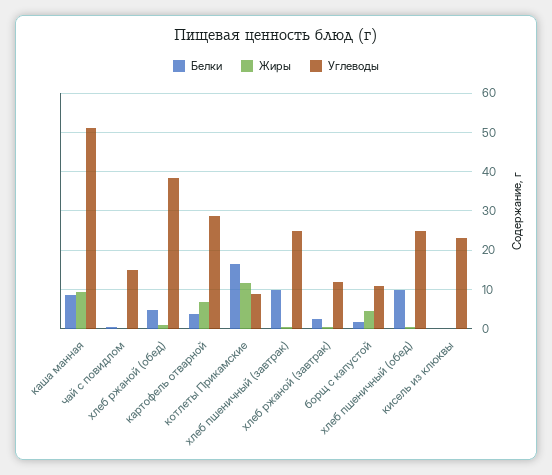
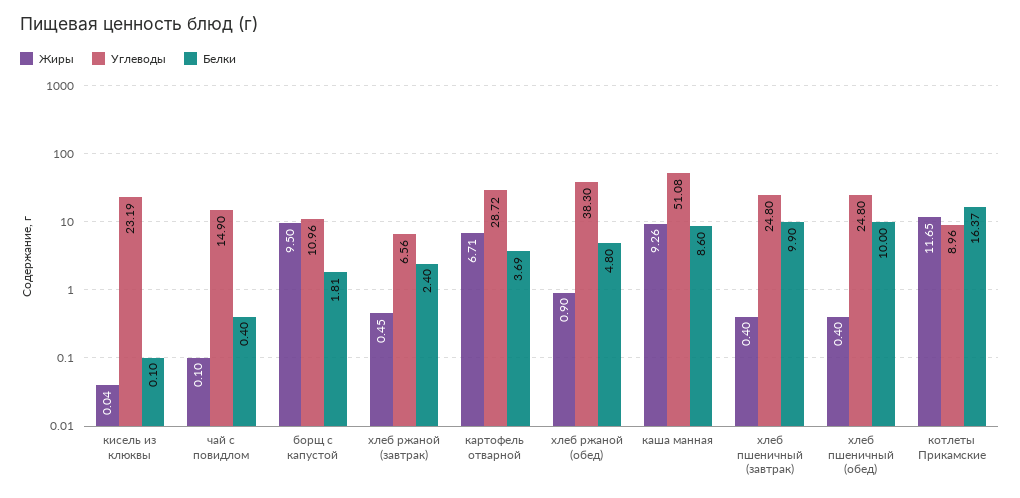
Углеводы, хлеб ржаной (завтрак): 12 -> 6.56
Жиры, борщ с капустой: 4 -> 9.5

